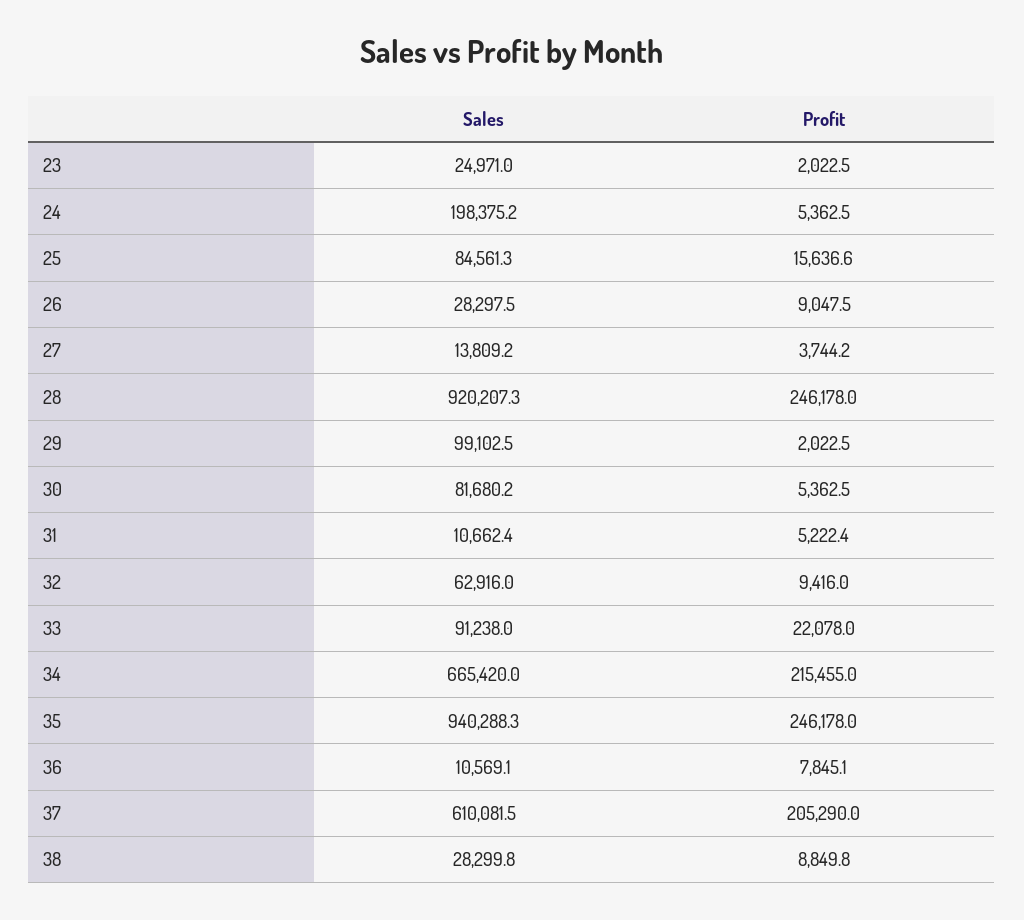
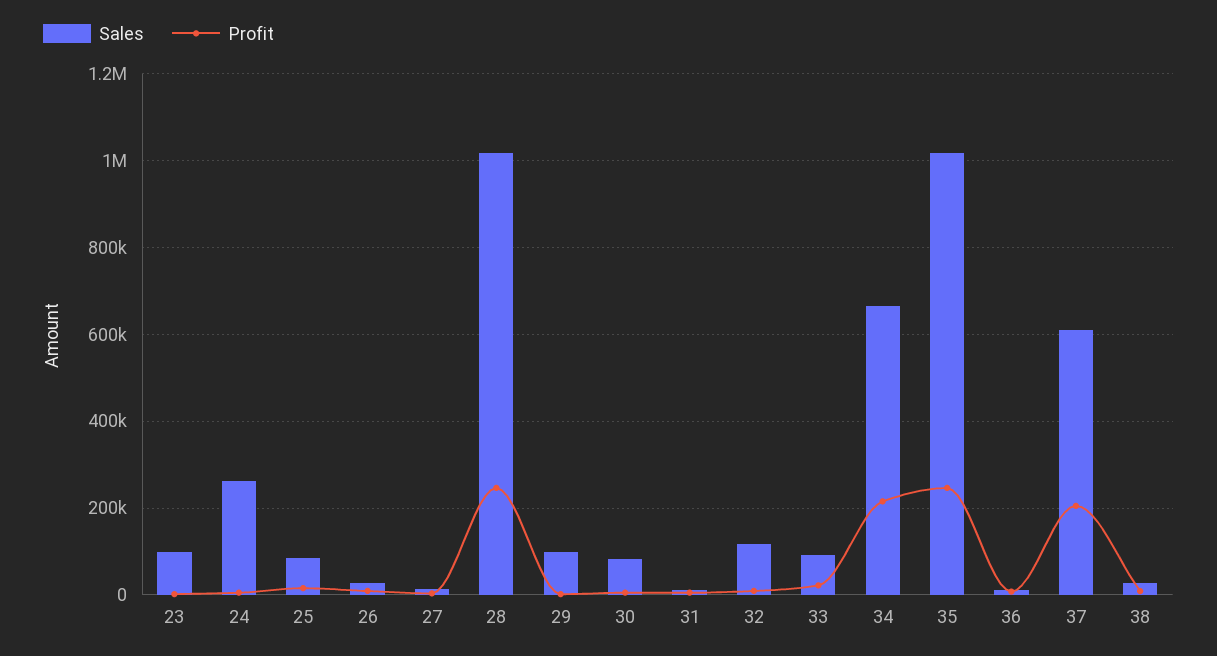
Sales, 23: 24971 -> 100000
Sales, 24: 198375.2 -> 260000
Sales, 28: 920207.3 -> 1020000
Sales, 32: 62916 -> 120000
Sales, 35: 940288.3 -> 1020000

